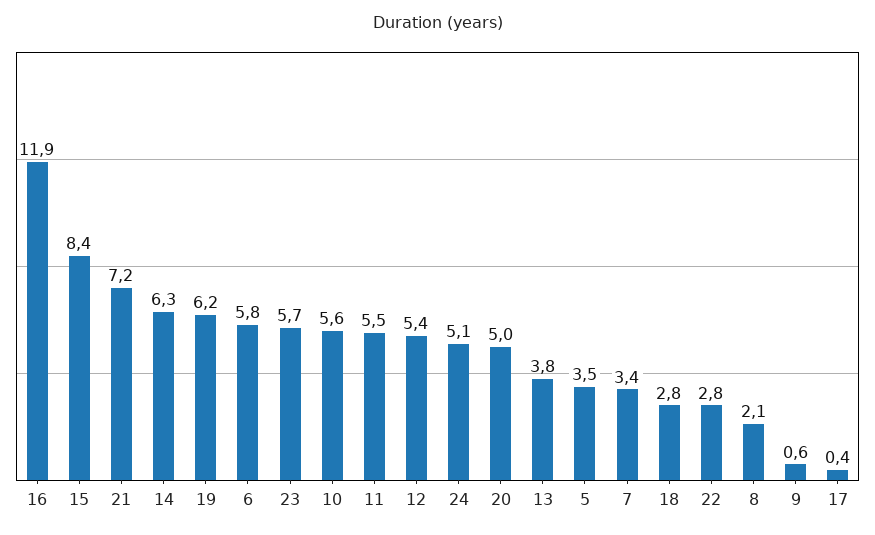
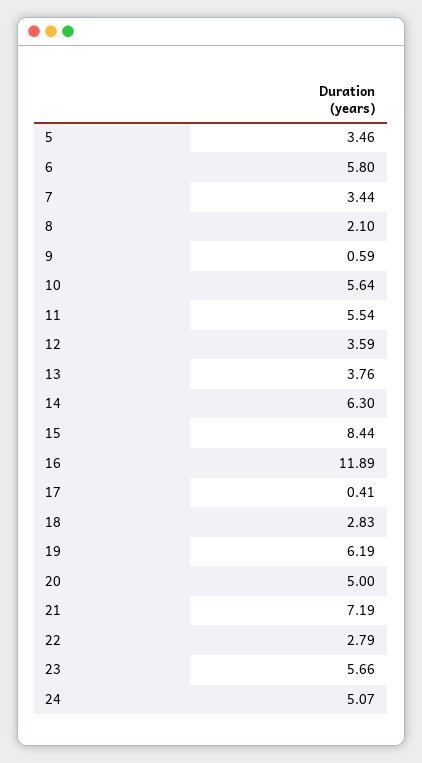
12: 5.4 -> 3.59

